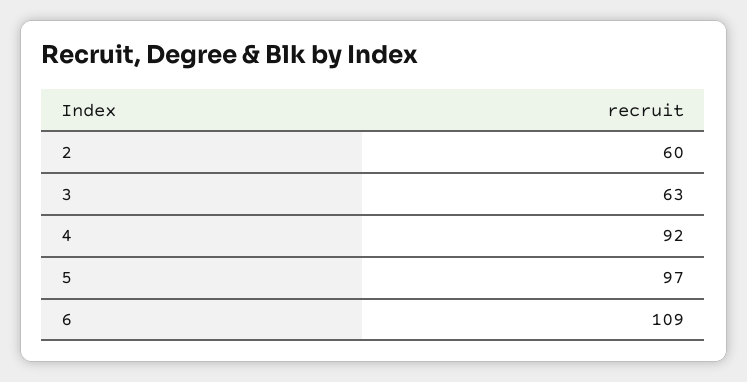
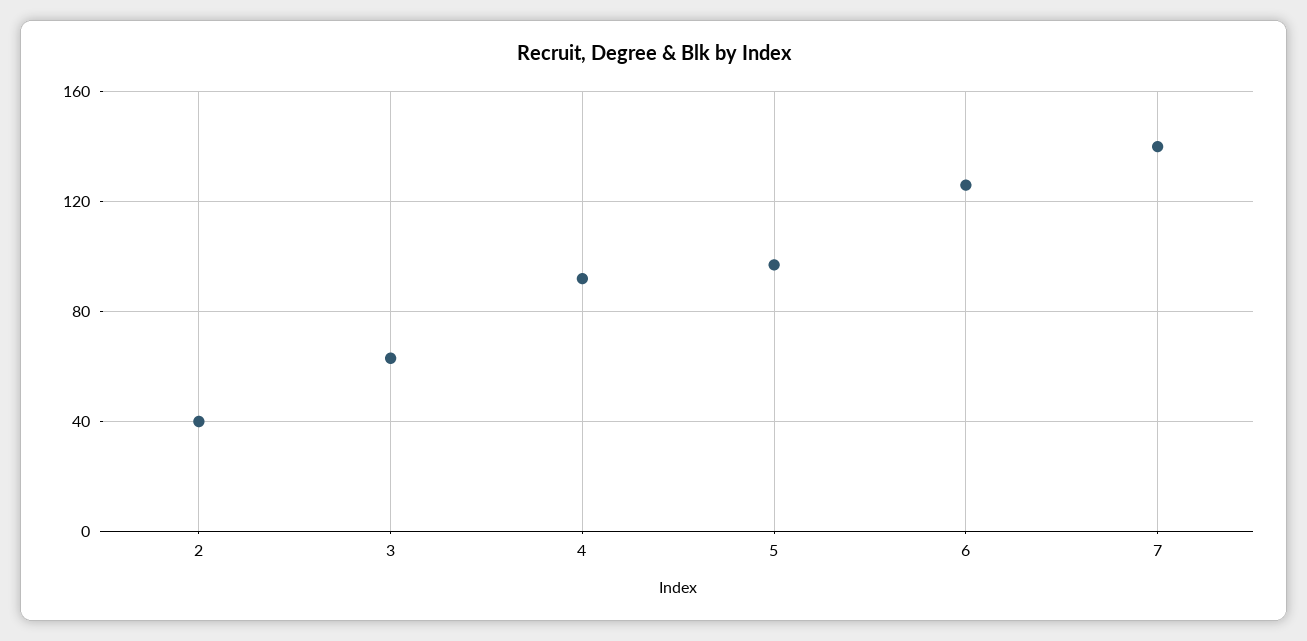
2: 60 -> 40
6: 109 -> 125
7: none -> 140

